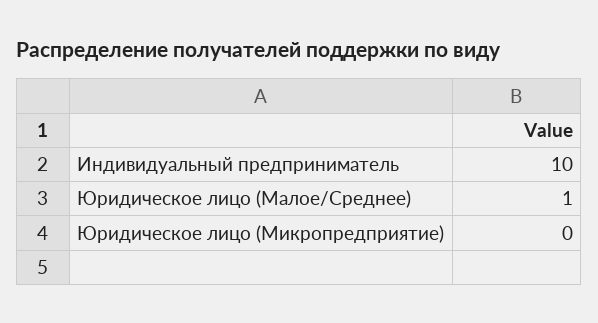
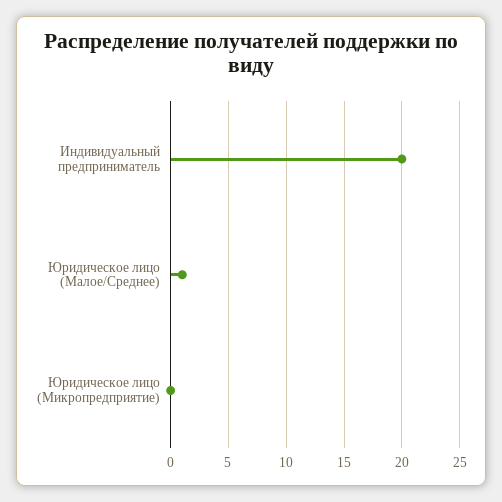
Индивидуальный предприниматель: 10 -> 20

